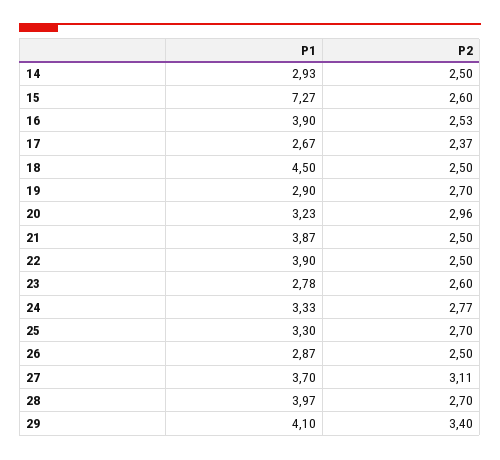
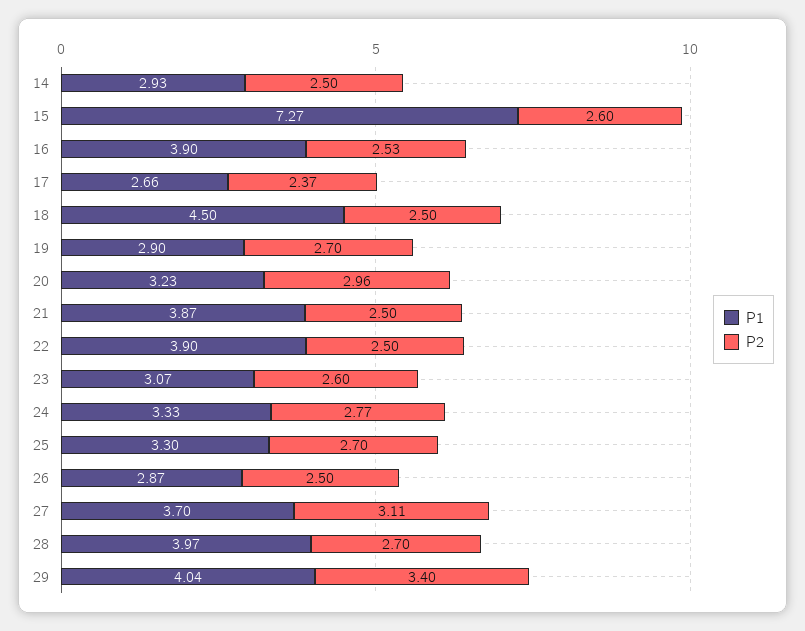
P1, 17: 2.67 -> 2.66
P1, 23: 2.78 -> 3.07
P1, 29: 4.1 -> 4.04

